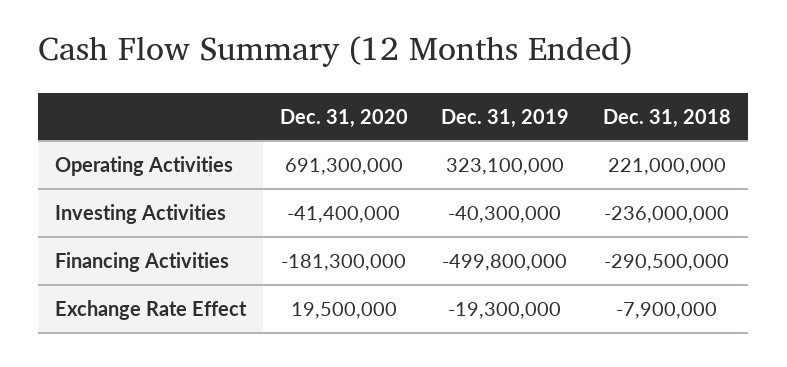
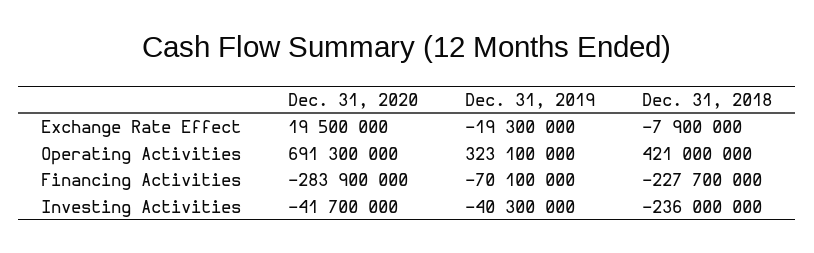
Dec. 31, 2018, Operating Activities: 221000000 -> 421000000
Dec. 31, 2020, Investing Activities: -41400000 -> -41700000
Dec. 31, 2020, Financing Activities: -181300000 -> -283900000
Dec. 31, 2019, Financing Activities: -499800000 -> -70100000
Dec. 31, 2018, Financing Activities: -290500000 -> -227700000

